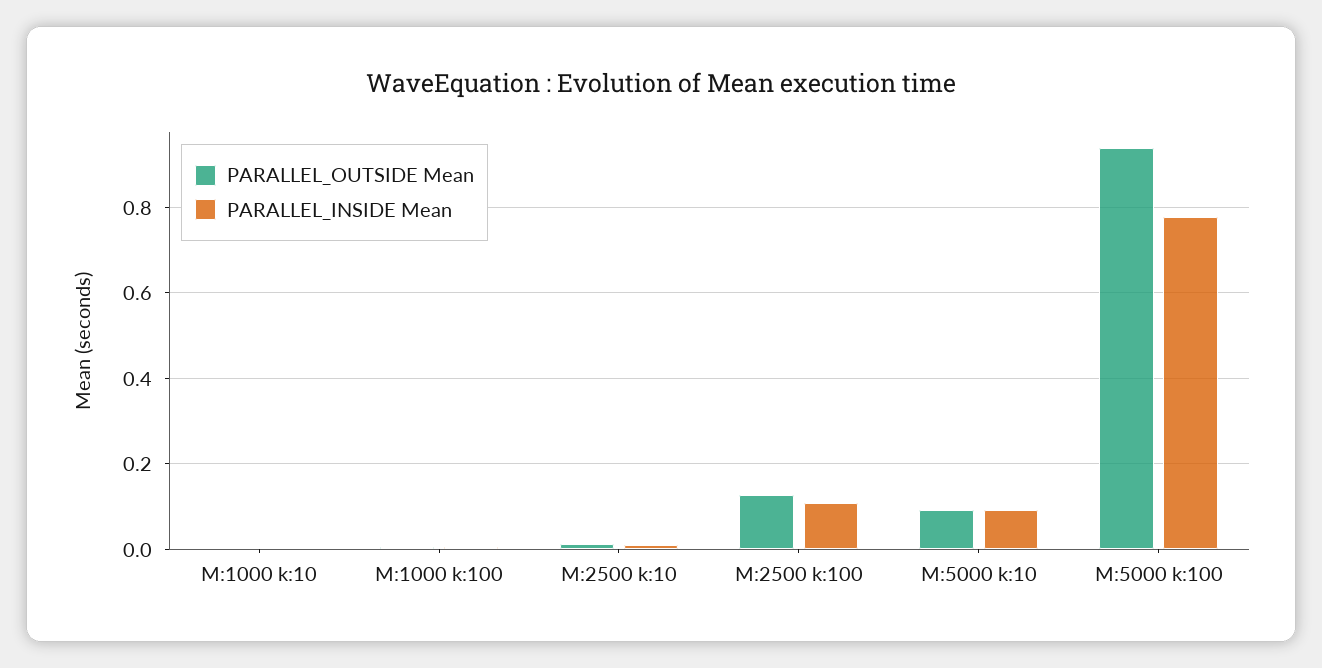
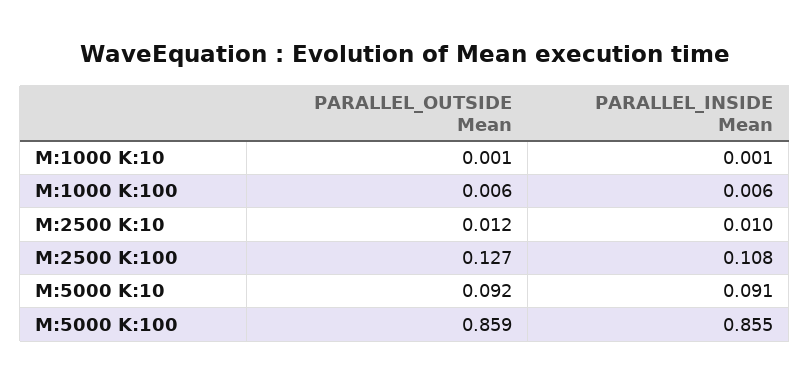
PARALLEL_OUTSIDE Mean, M:5000 k:100: 0.94 -> 0.859
PARALLEL_INSIDE Mean, M:5000 k:100: 0.78 -> 0.855

